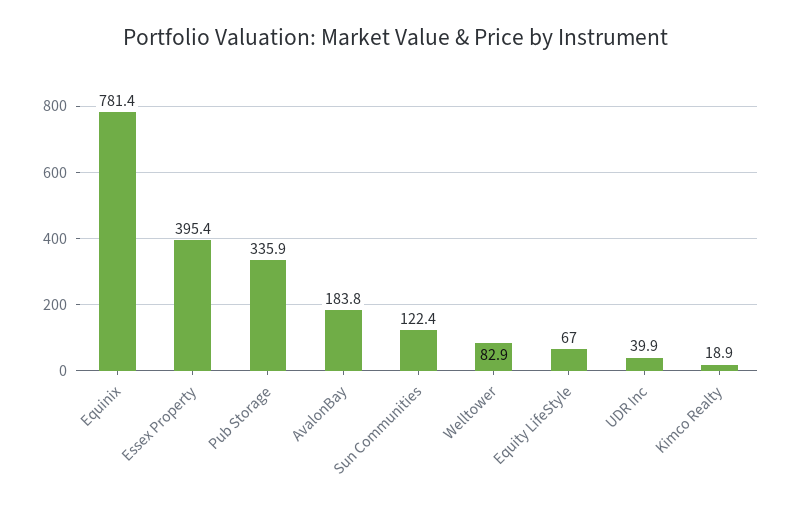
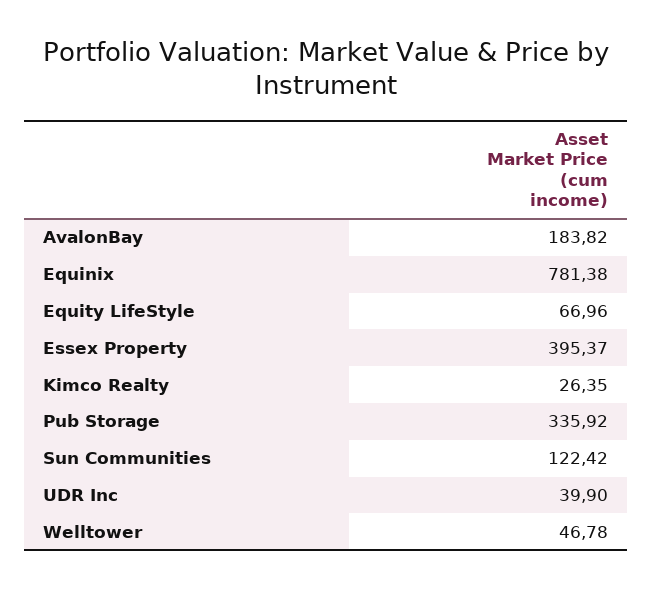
Welltower: 82.9 -> 46.78
Kimco Realty: 18.9 -> 26.35

